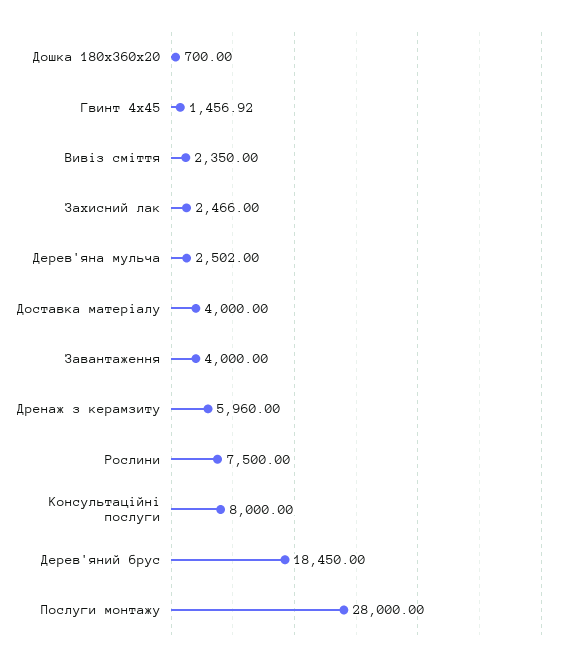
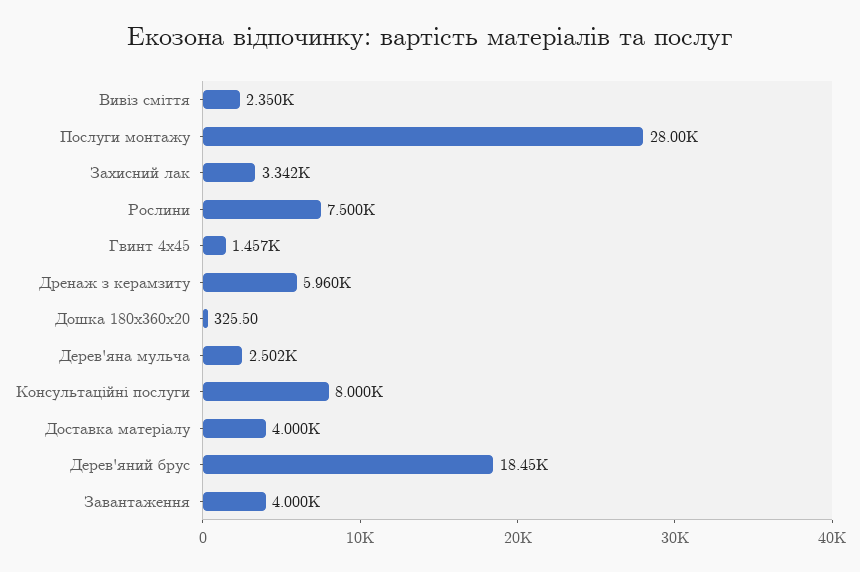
Дошка 180x360x20: 700 -> 325.5
Захисний лак: 2466 -> 3342

